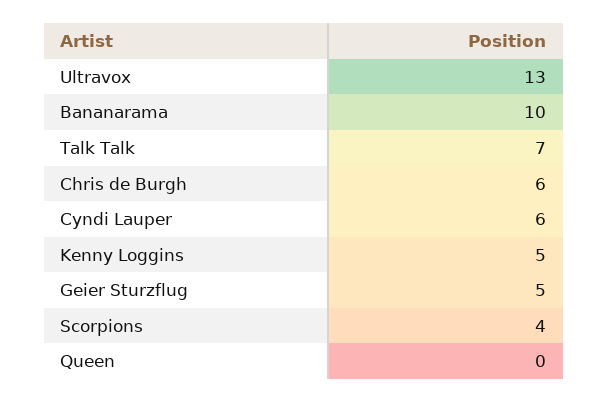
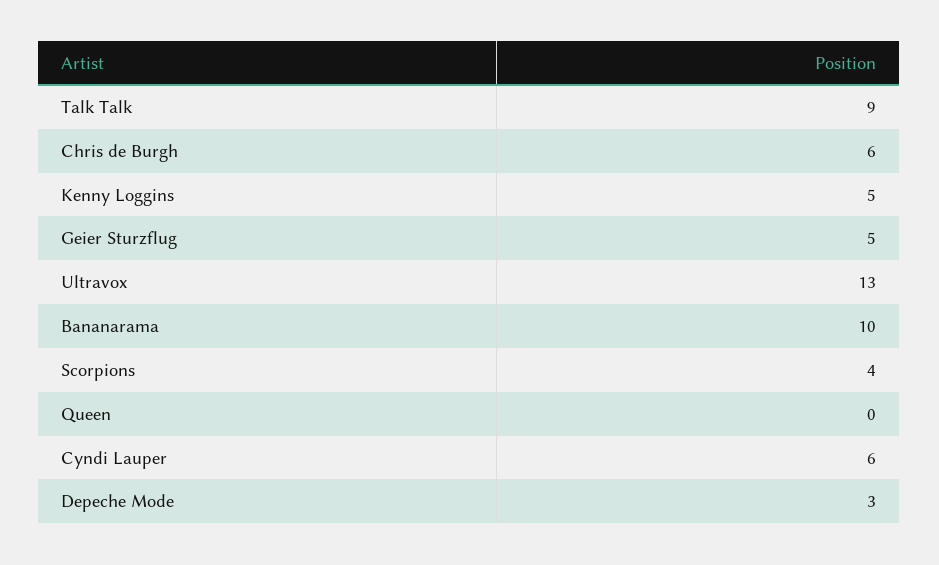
Talk Talk: 7 -> 9
Depeche Mode: none -> 3

